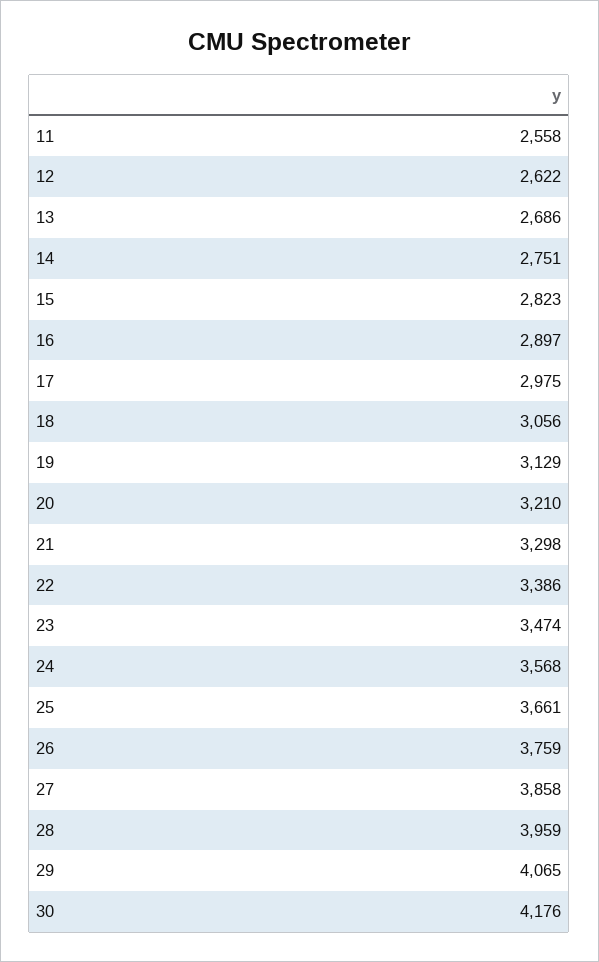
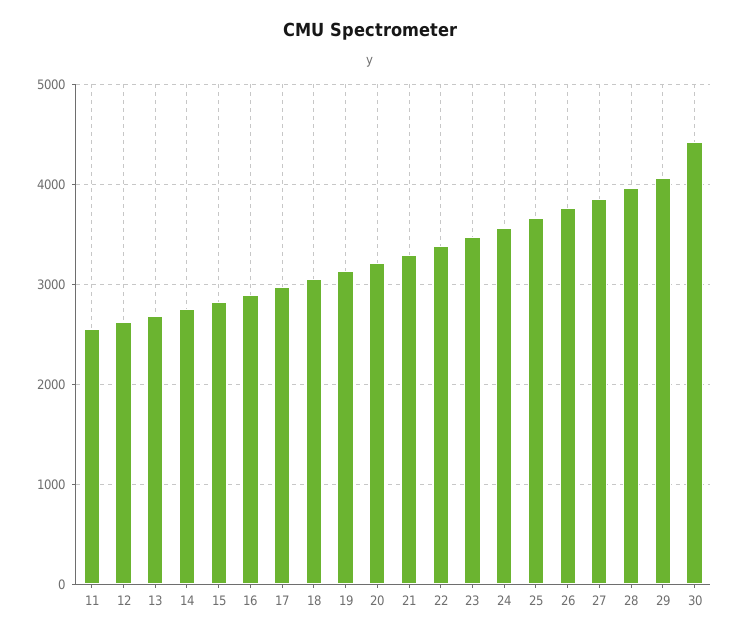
30: 4176 -> 4400

